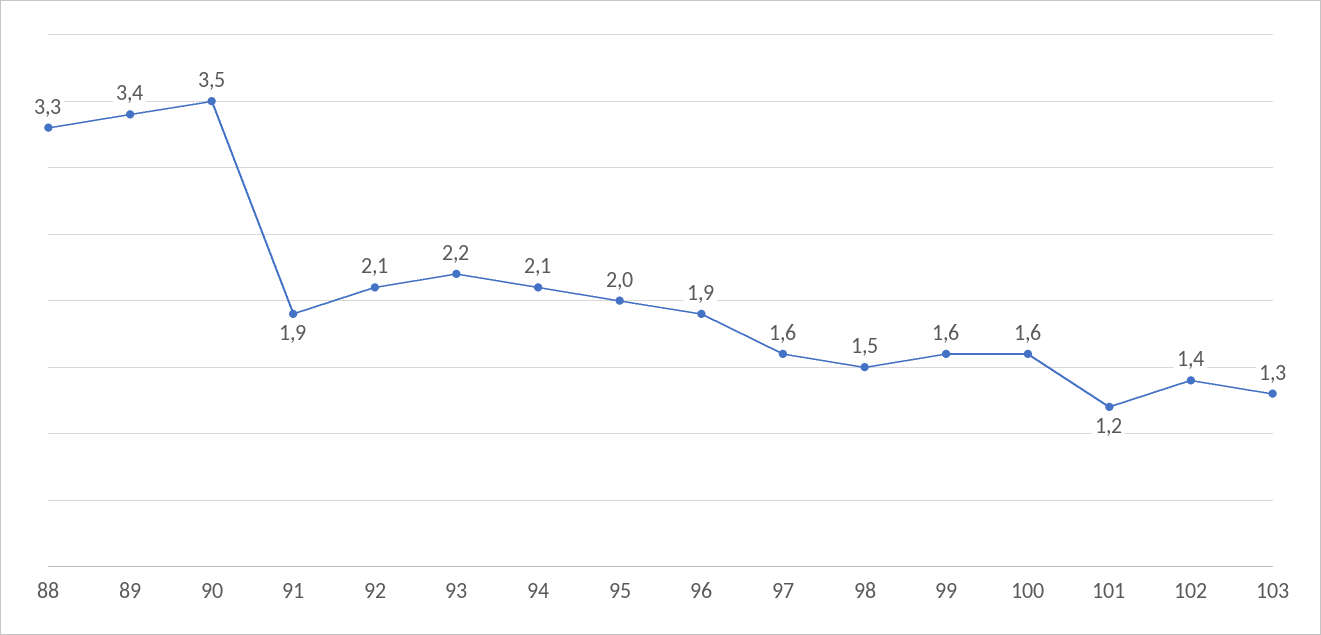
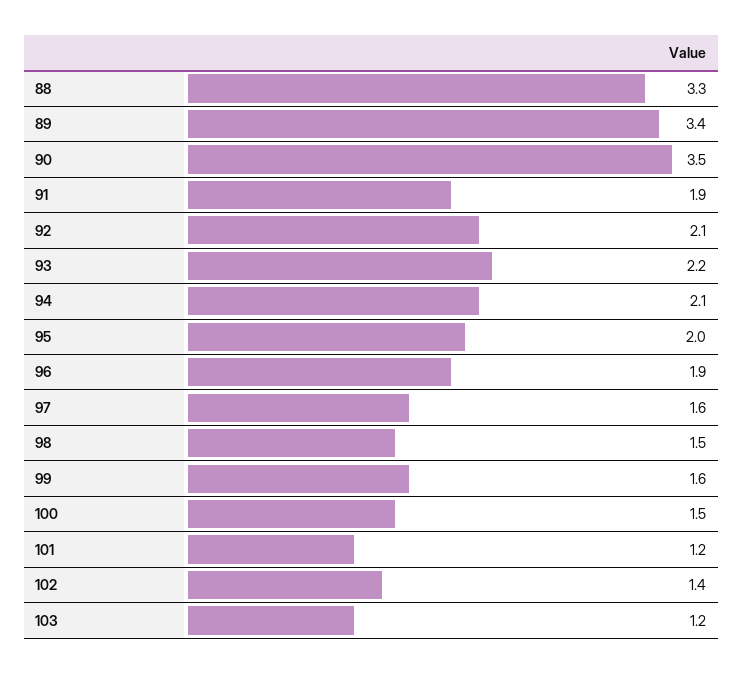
100: 1.6 -> 1.5
103: 1.3 -> 1.2

